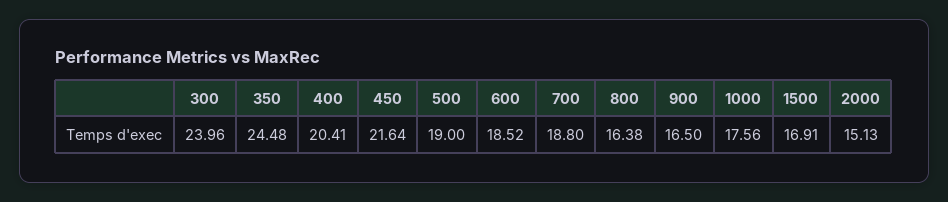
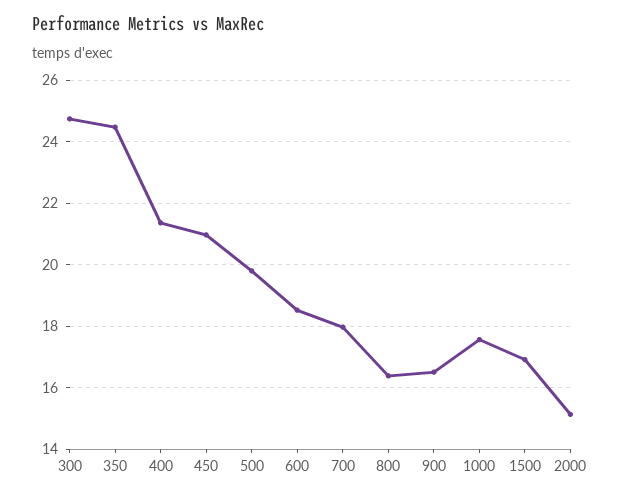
300: 23.96 -> 24.8
400: 20.41 -> 21.4
450: 21.64 -> 21
500: 19 -> 19.8
700: 18.8 -> 18

